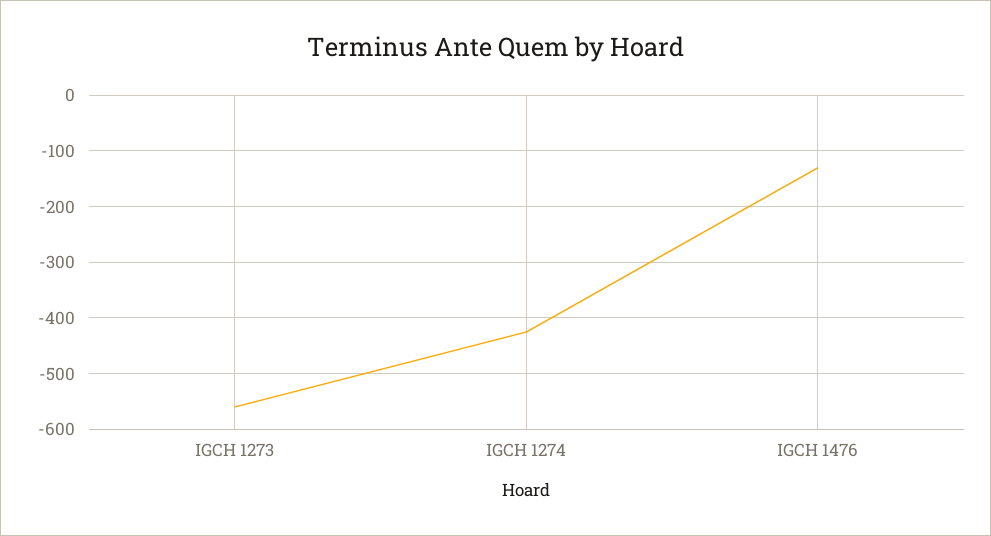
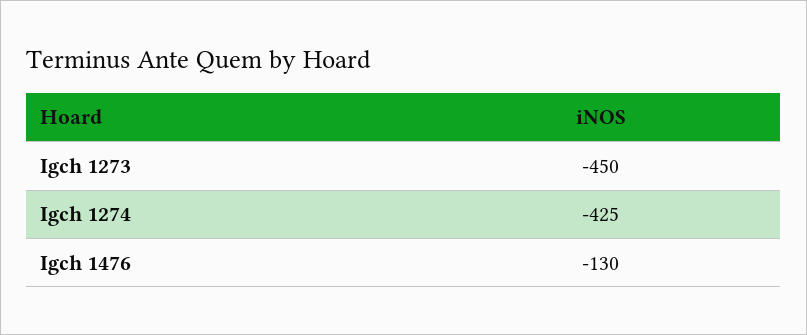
IGCH 1273: -560 -> -450

